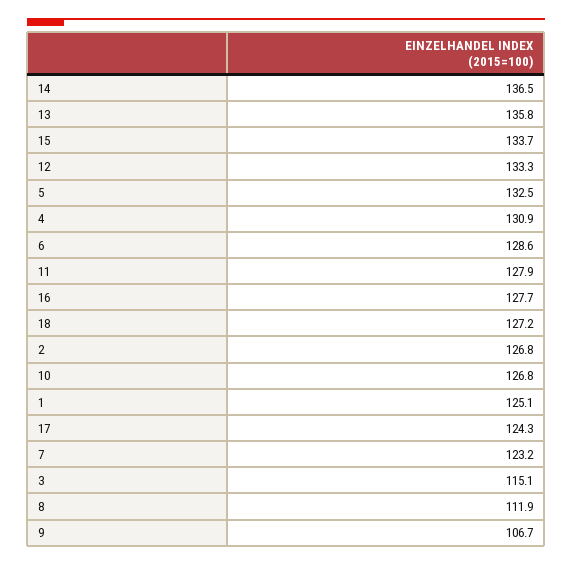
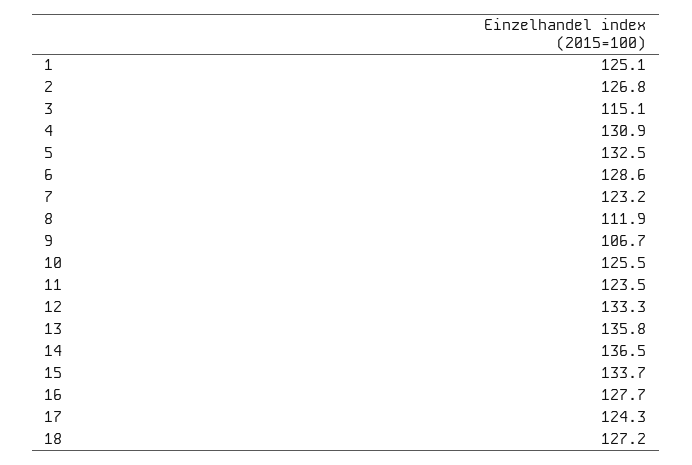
11: 127.9 -> 123.5
10: 126.8 -> 125.5

